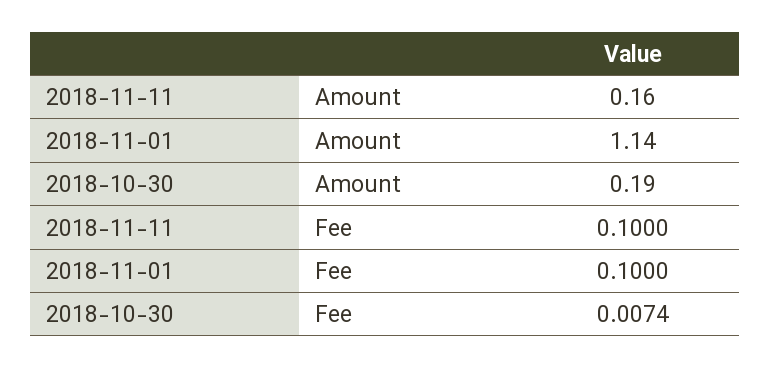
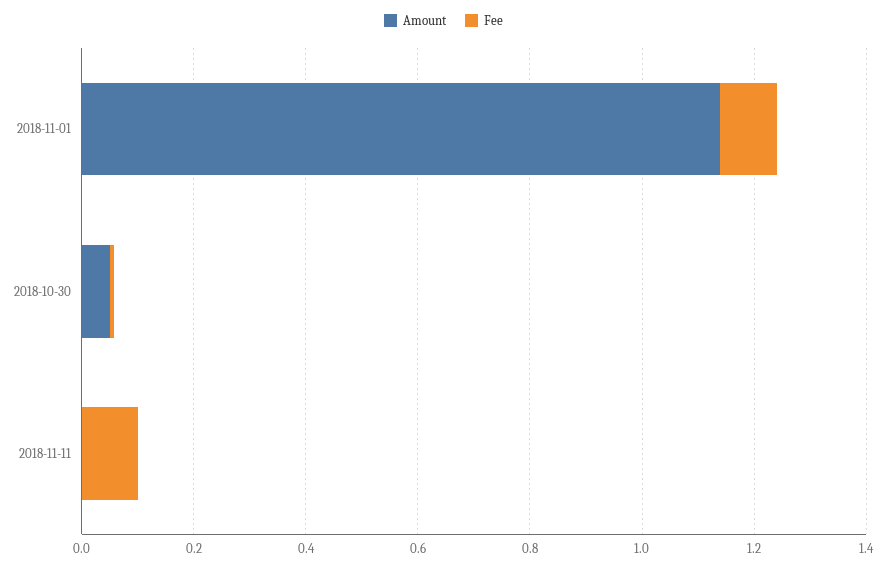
Amount, 2018-11-11: 0.16 -> 0
Amount, 2018-10-30: 0.19 -> 0.05

